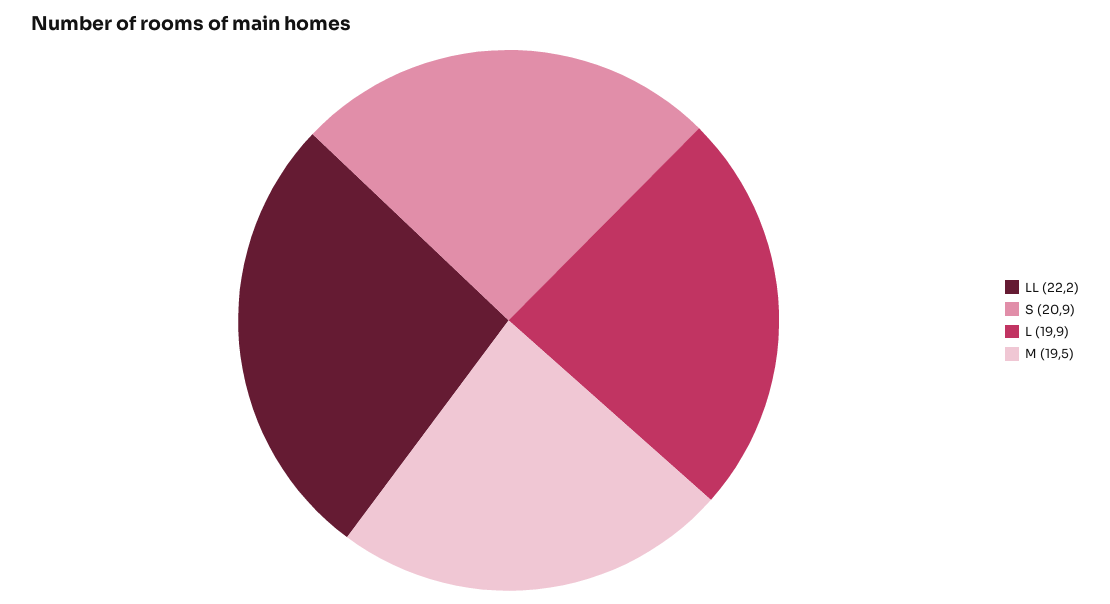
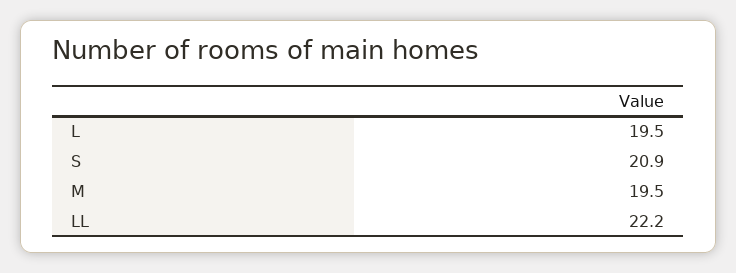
L: 19.9 -> 19.5

